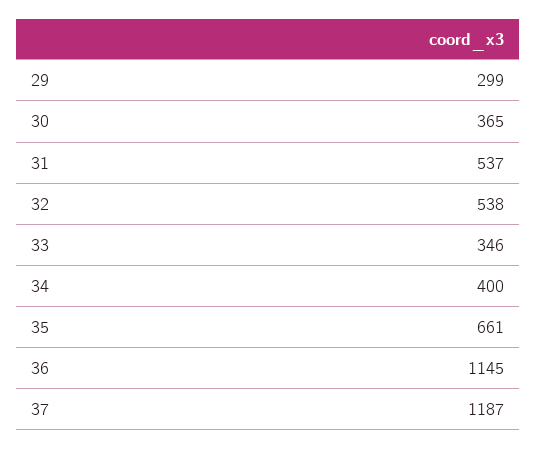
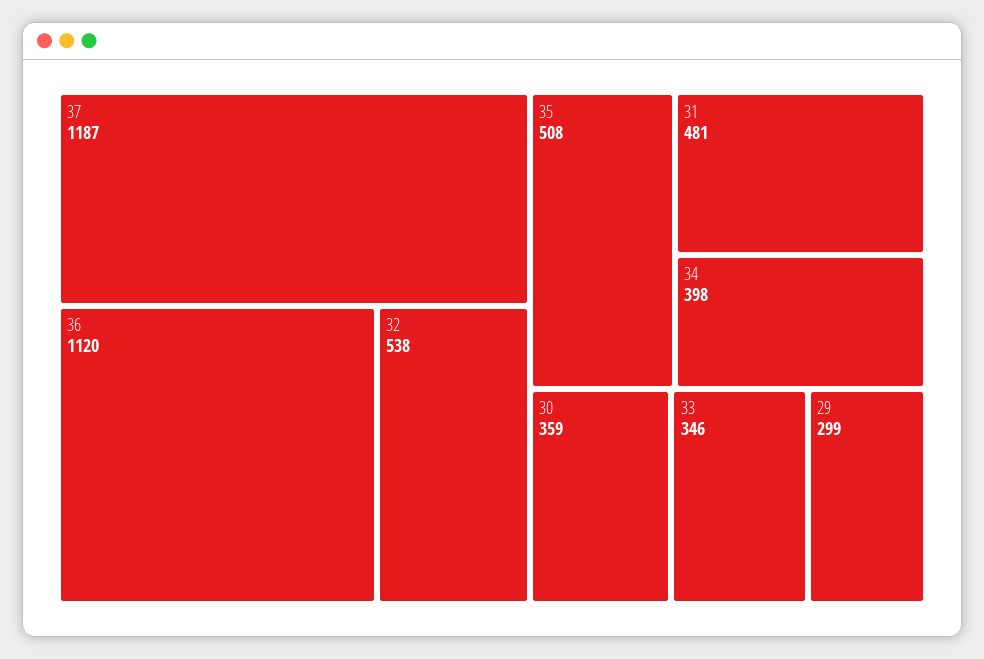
30: 365 -> 359
31: 537 -> 481
34: 400 -> 398
35: 661 -> 508
36: 1145 -> 1120

